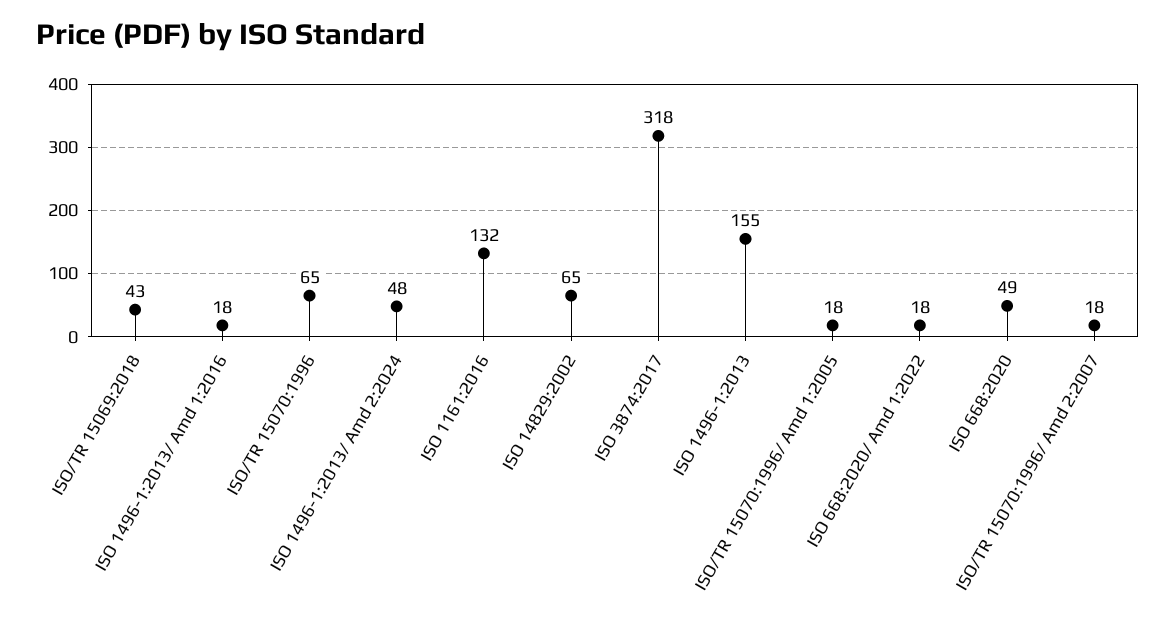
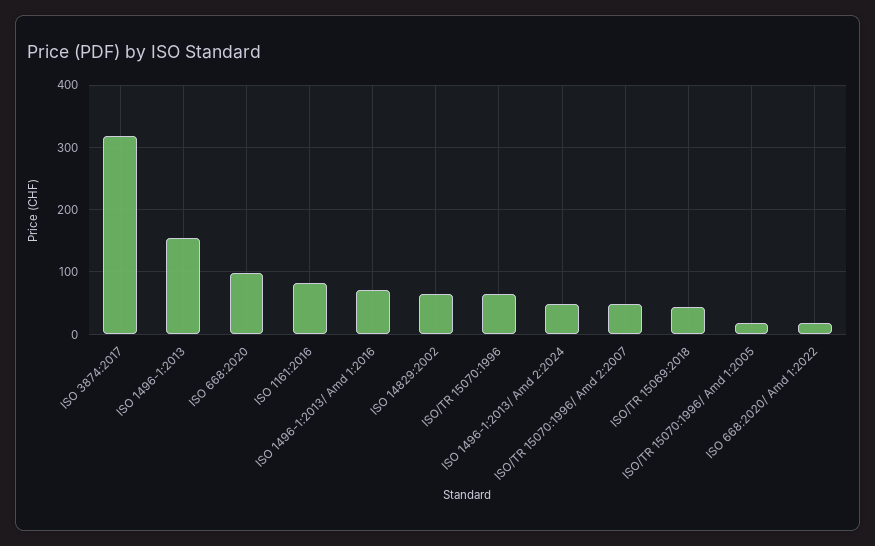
ISO 1496-1:2013/ Amd 1:2016: 18 -> 70
ISO 1161:2016: 132 -> 80
ISO 668:2020: 49 -> 100
ISO/TR 15070:1996/ Amd 2:2007: 18 -> 50

